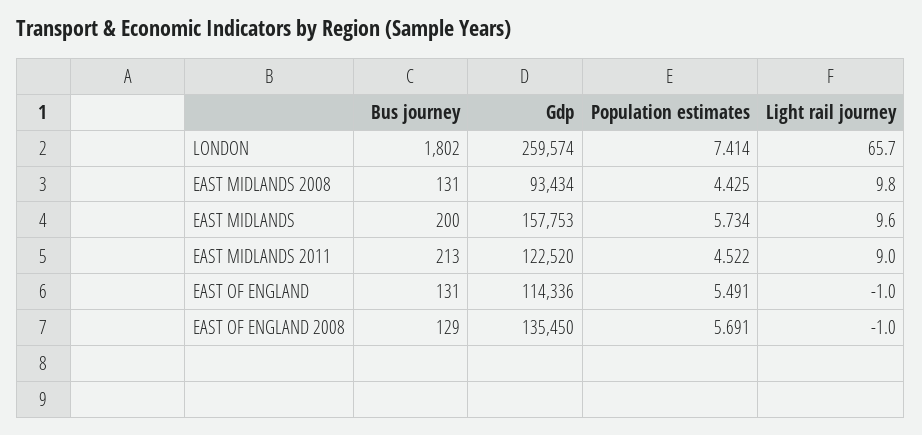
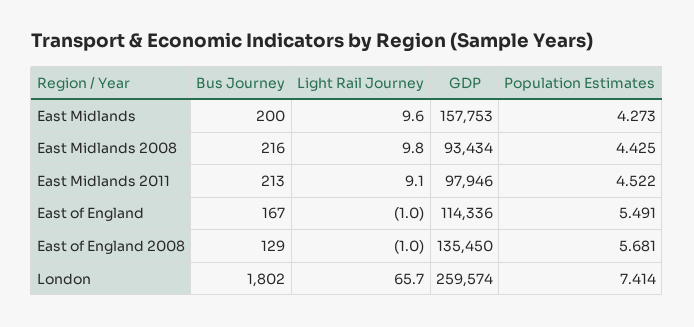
Bus journey, EAST MIDLANDS 2008: 131 -> 216
Population estimates, EAST MIDLANDS: 5.734 -> 4.273
Gdp, EAST MIDLANDS 2011: 122520 -> 97946
Light rail journey, EAST MIDLANDS 2011: 9 -> 9.1
Bus journey, EAST OF ENGLAND: 131 -> 167
Population estimates, EAST OF ENGLAND 2008: 5.691 -> 5.681

